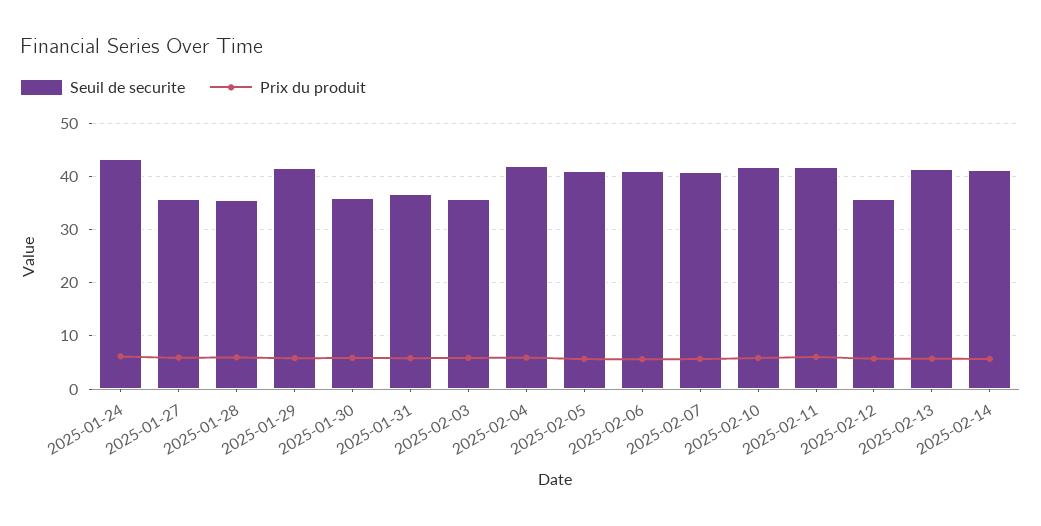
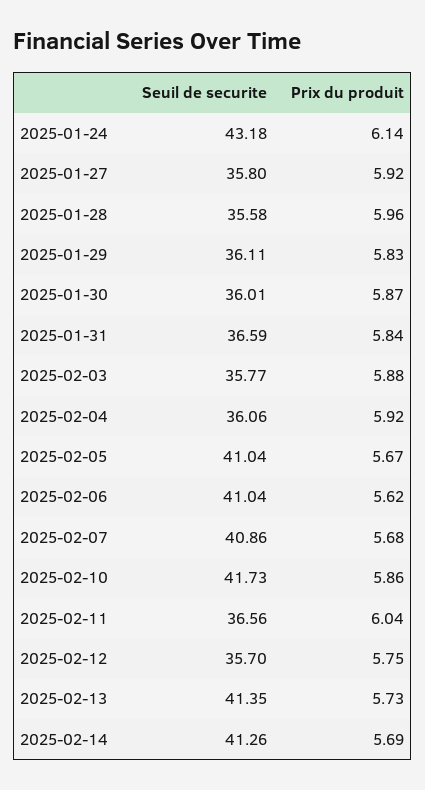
Seuil de securite, 2025-01-29: 42 -> 36.11
Seuil de securite, 2025-02-04: 42 -> 36.06
Seuil de securite, 2025-02-11: 42 -> 36.56

